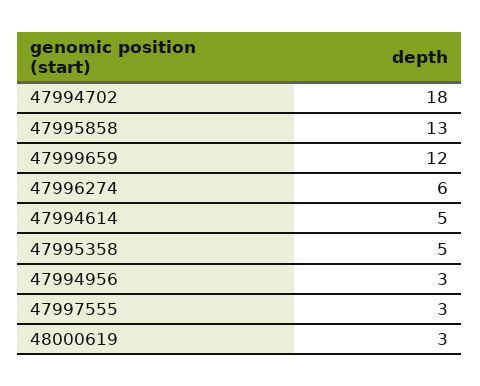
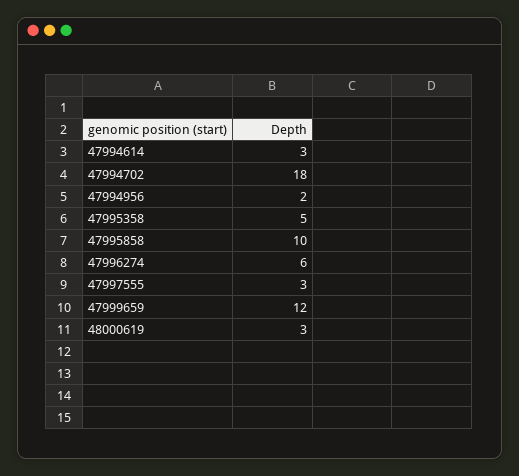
47995858: 13 -> 10
47994614: 5 -> 3
47994956: 3 -> 2

